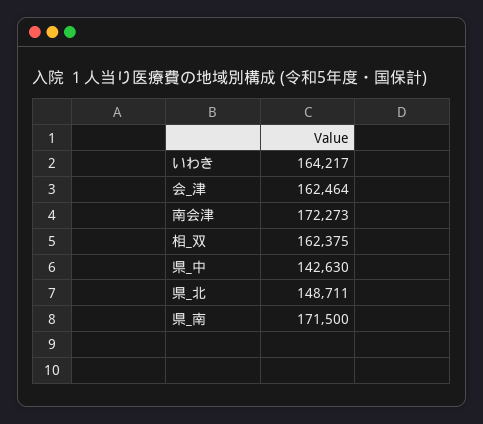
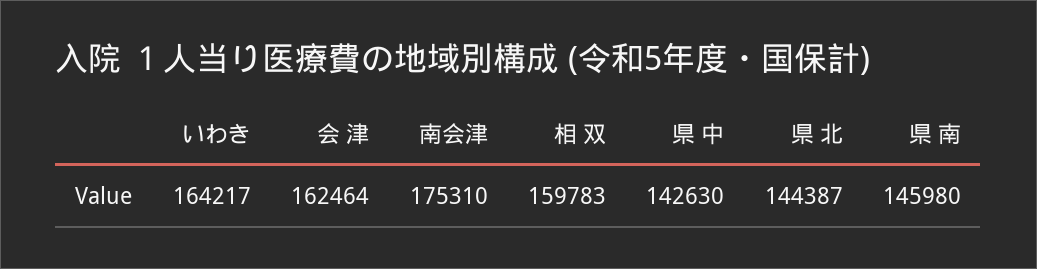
南会津: 172273 -> 175310
相_双: 162375 -> 159783
県_北: 148711 -> 144387
県_南: 171500 -> 145980

